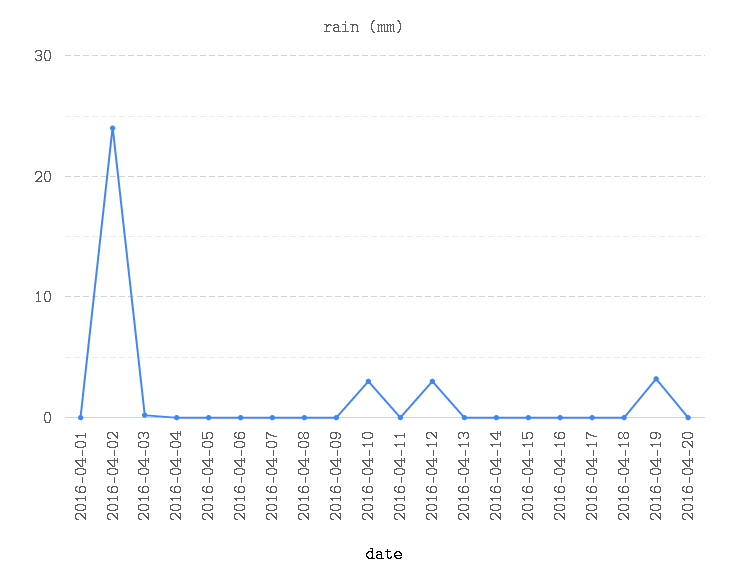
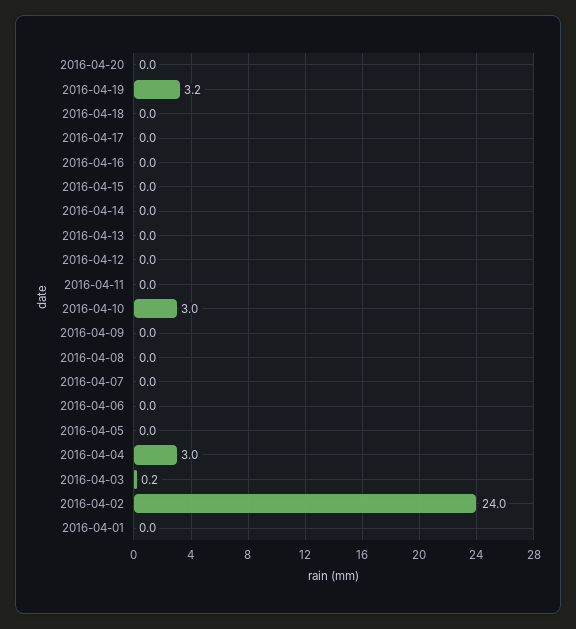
2016-04-04: 0 -> 3
2016-04-12: 3 -> 0

